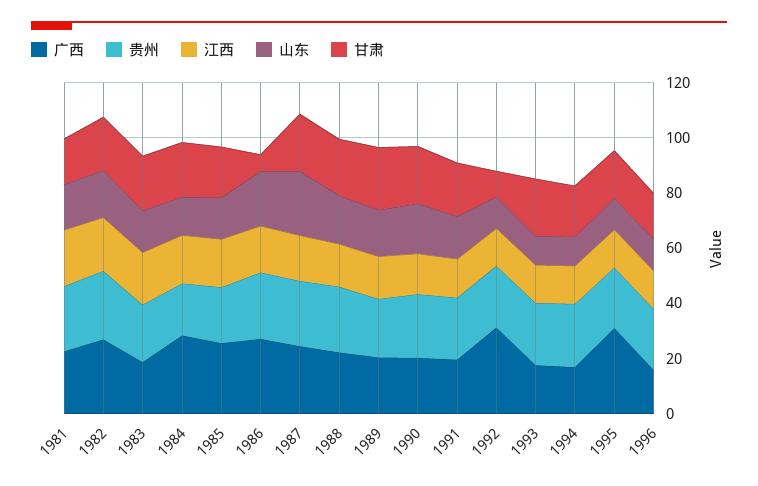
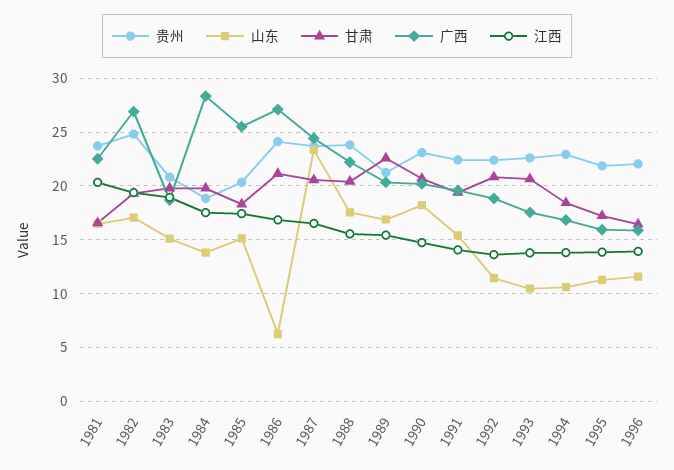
山东, 1986: 20 -> 6
甘肃, 1986: 5 -> 21
广西, 1992: 30 -> 19
甘肃, 1992: 10 -> 21
广西, 1995: 30 -> 16

